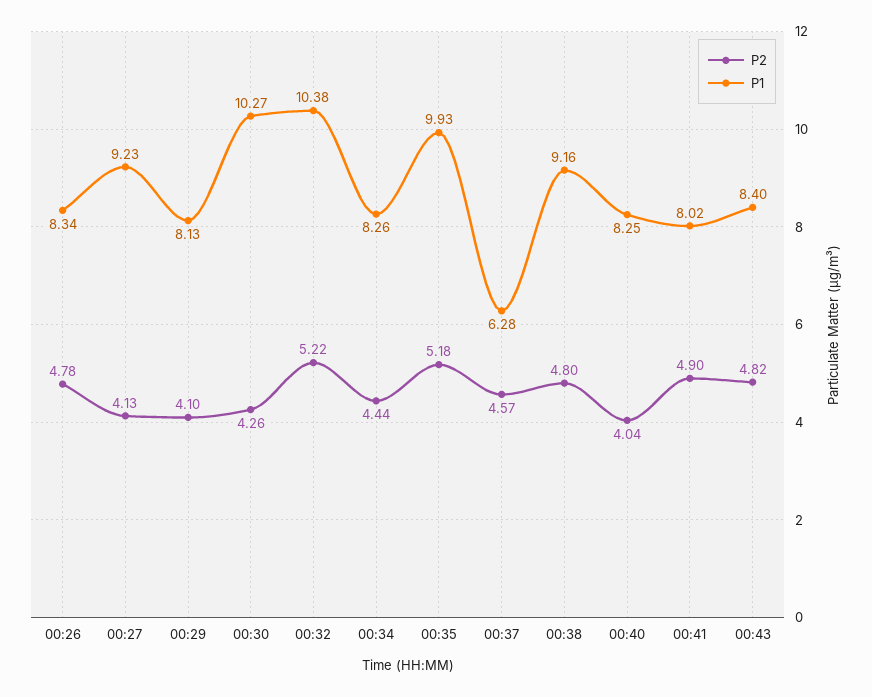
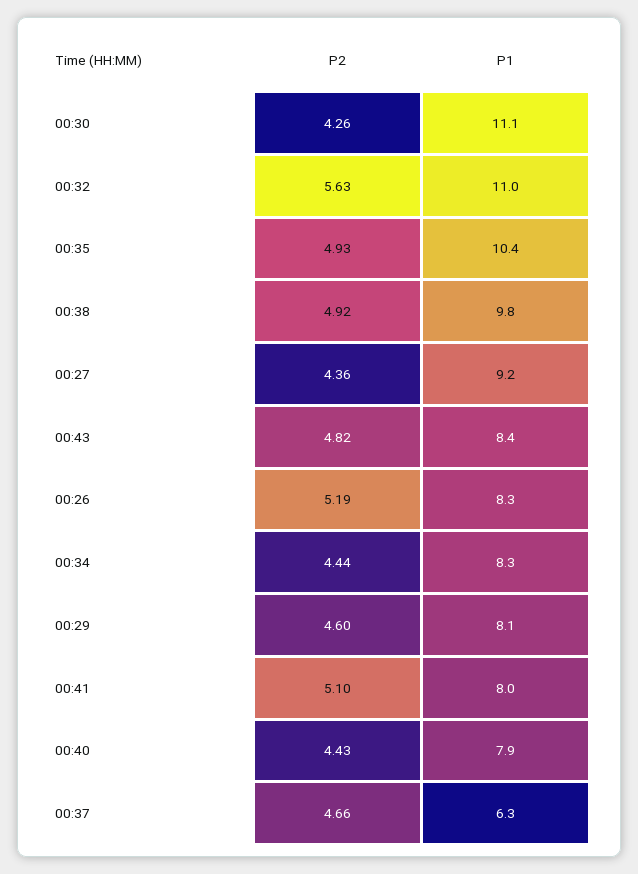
P2, 00:26: 4.78 -> 5.19
P2, 00:27: 4.13 -> 4.36
P2, 00:29: 4.1 -> 4.6
P1, 00:30: 10.27 -> 11.1
P2, 00:32: 5.22 -> 5.63
P1, 00:32: 10.38 -> 11
P2, 00:35: 5.18 -> 4.93
P1, 00:35: 9.93 -> 10.4
P2, 00:37: 4.57 -> 4.66
P2, 00:38: 4.8 -> 4.92
P1, 00:38: 9.16 -> 9.8
P2, 00:40: 4.04 -> 4.43
P1, 00:40: 8.25 -> 7.9
P2, 00:41: 4.9 -> 5.1

